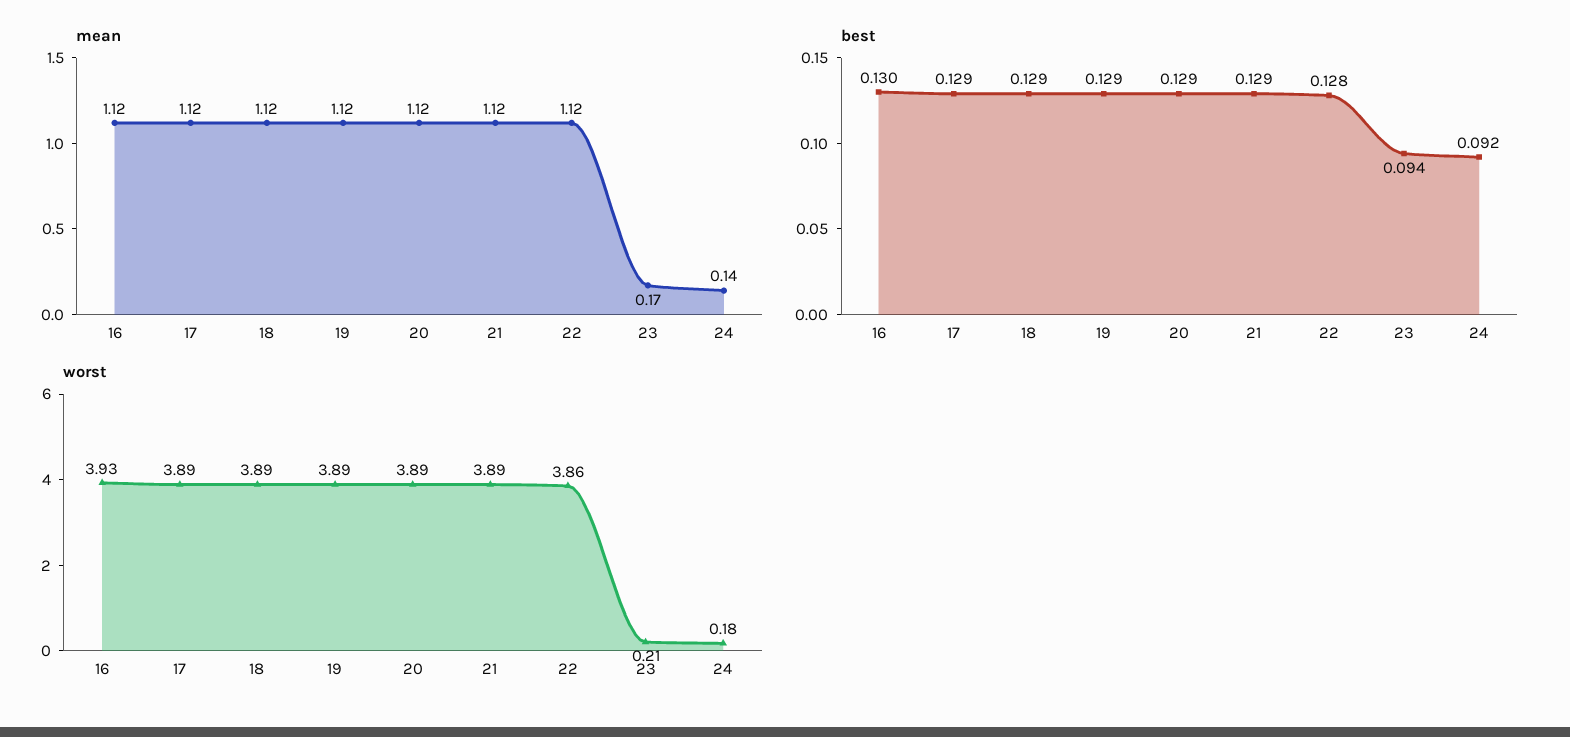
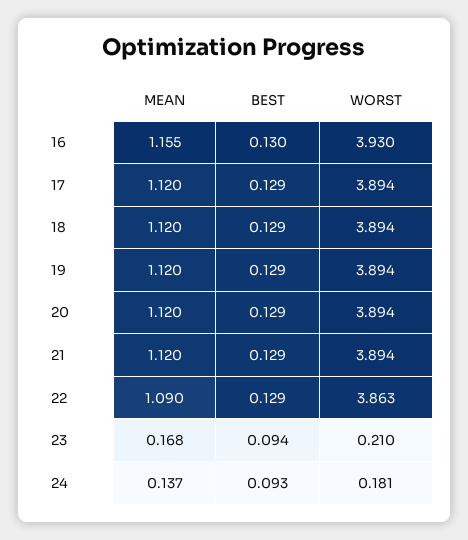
mean, 16: 1.12 -> 1.155
mean, 22: 1.12 -> 1.09
best, 22: 0.128 -> 0.129
best, 24: 0.092 -> 0.093

